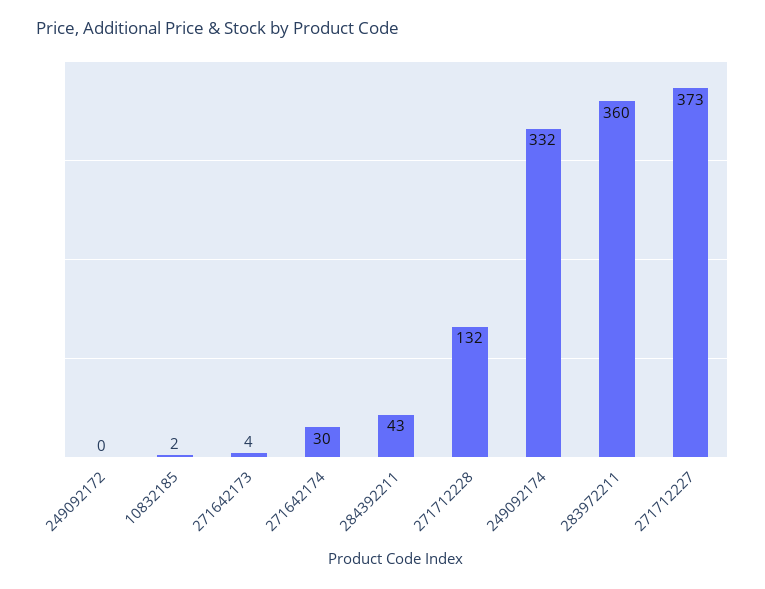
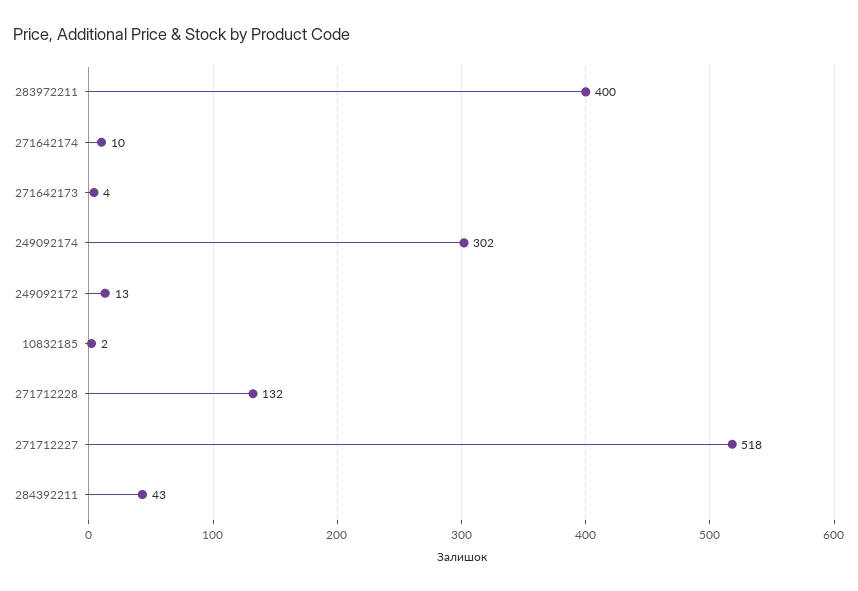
249092172: 0 -> 13
271642174: 30 -> 10
249092174: 332 -> 302
283972211: 360 -> 400
271712227: 373 -> 518

